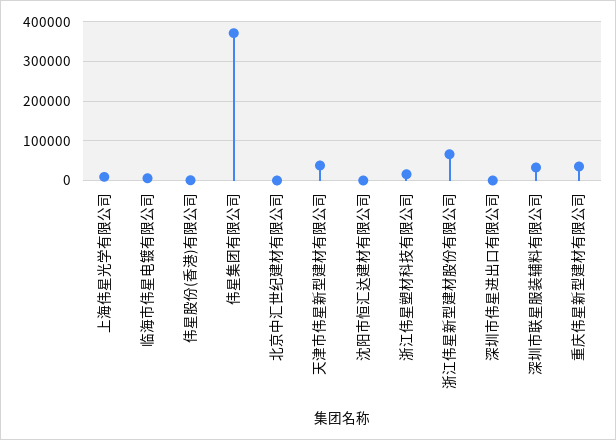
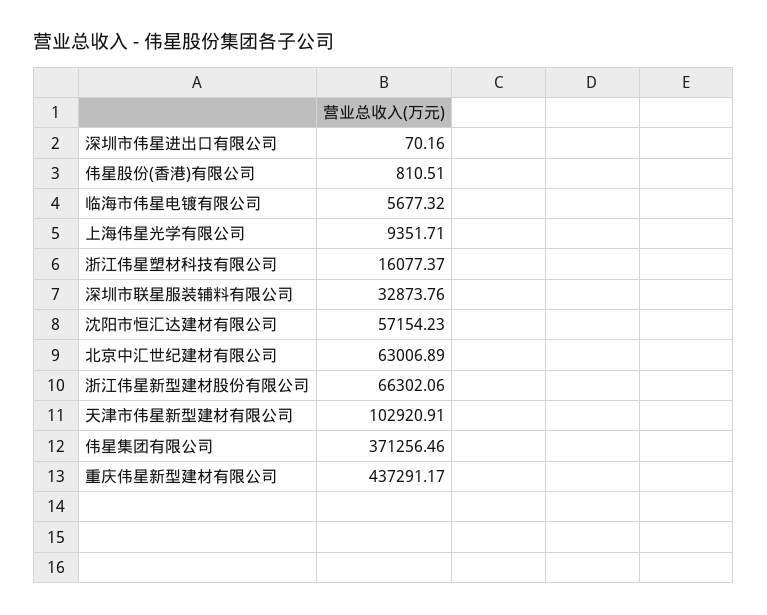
北京中汇世纪建材有限公司: 0 -> 63006.89
天津市伟星新型建材有限公司: 40000 -> 102920.91
沈阳市恒汇达建材有限公司: 0 -> 57154.23
重庆伟星新型建材有限公司: 40000 -> 437291.17

